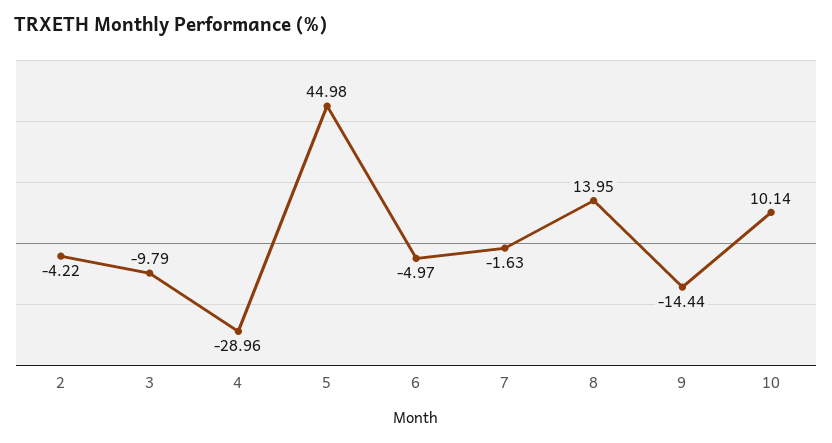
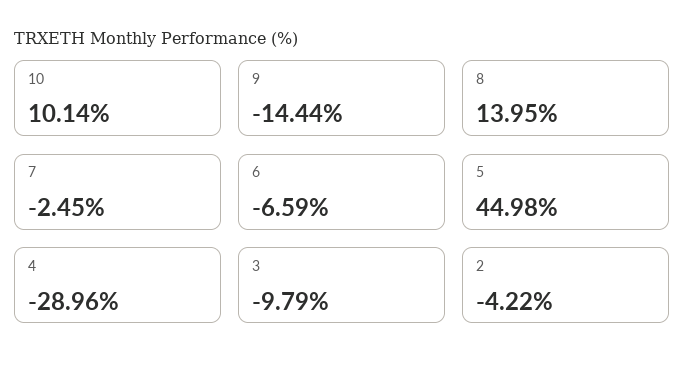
6: -4.97 -> -6.59
7: -1.63 -> -2.45

